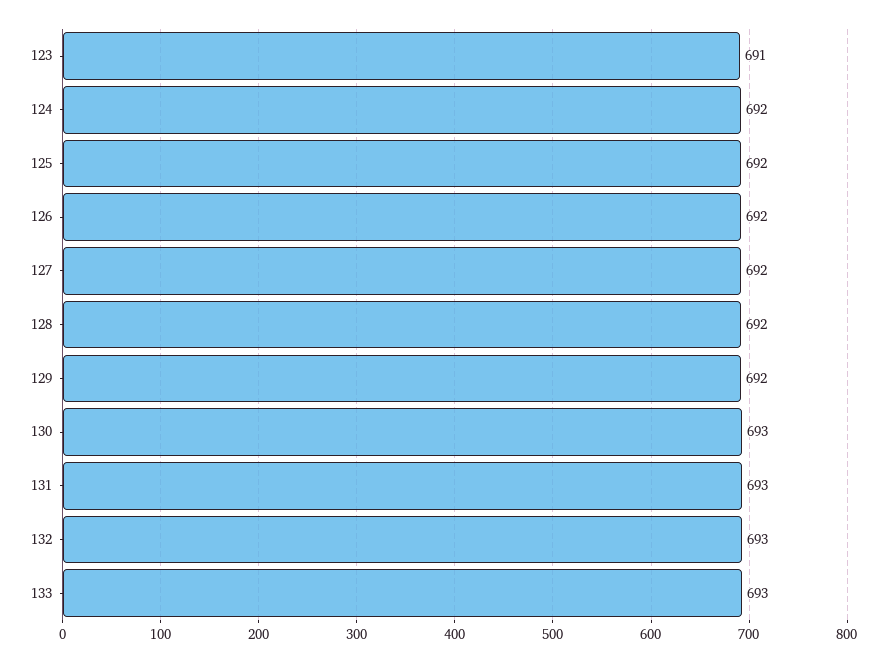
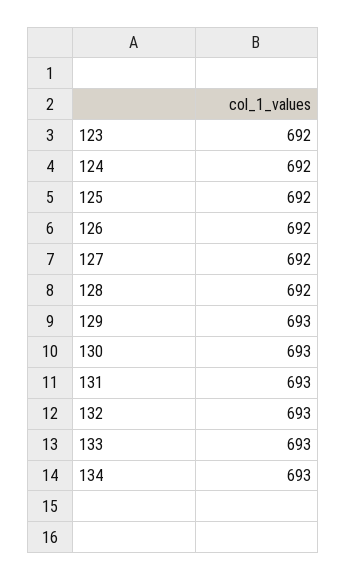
123: 691 -> 692
129: 692 -> 693
134: none -> 693

